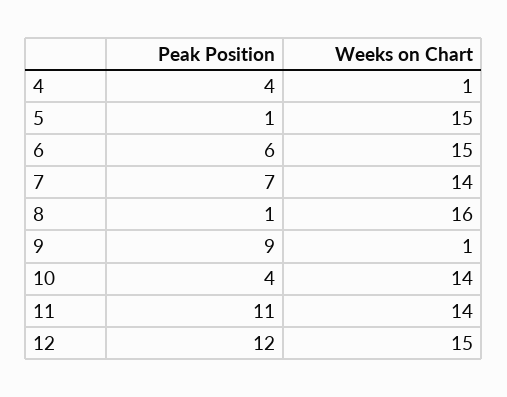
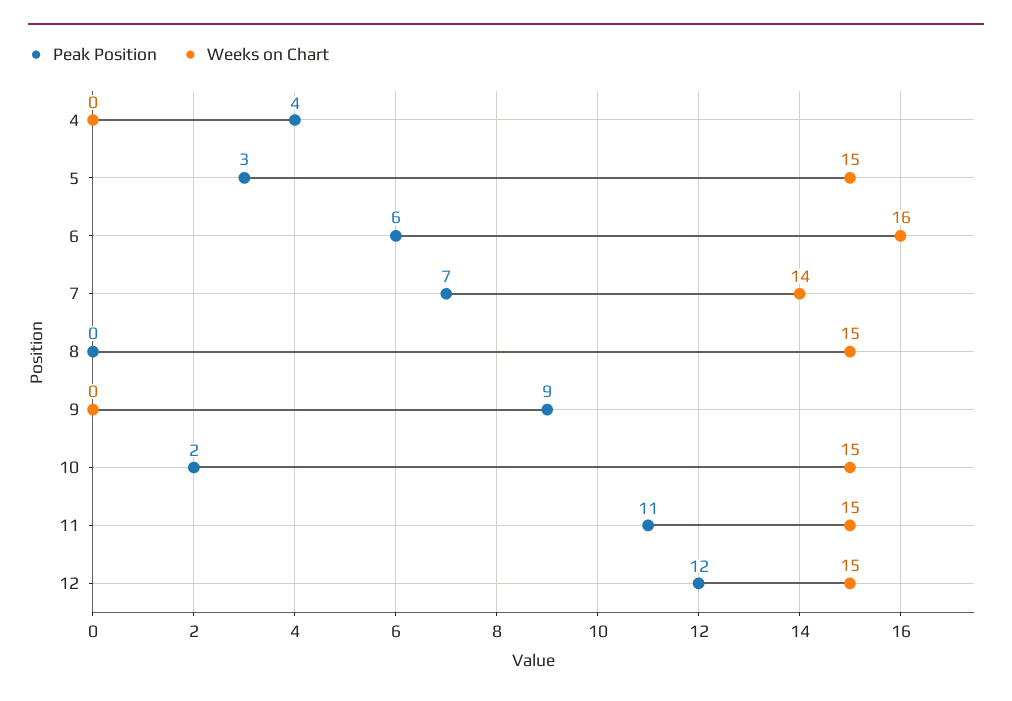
Weeks on Chart, 4: 1 -> 0
Peak Position, 5: 1 -> 3
Weeks on Chart, 6: 15 -> 16
Peak Position, 8: 1 -> 0
Weeks on Chart, 8: 16 -> 15
Weeks on Chart, 9: 1 -> 0
Peak Position, 10: 4 -> 2
Weeks on Chart, 10: 14 -> 15
Weeks on Chart, 11: 14 -> 15

